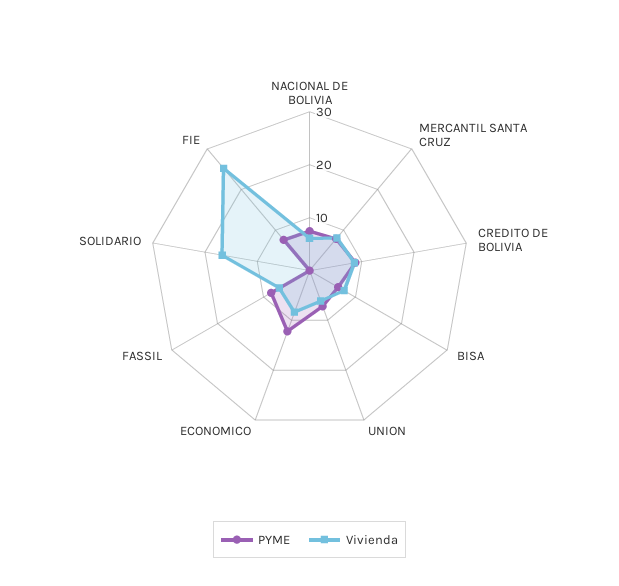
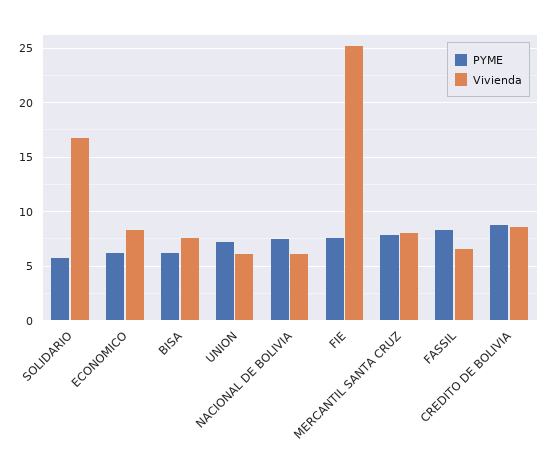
PYME, ECONOMICO: 12 -> 6
PYME, SOLIDARIO: 0 -> 6

